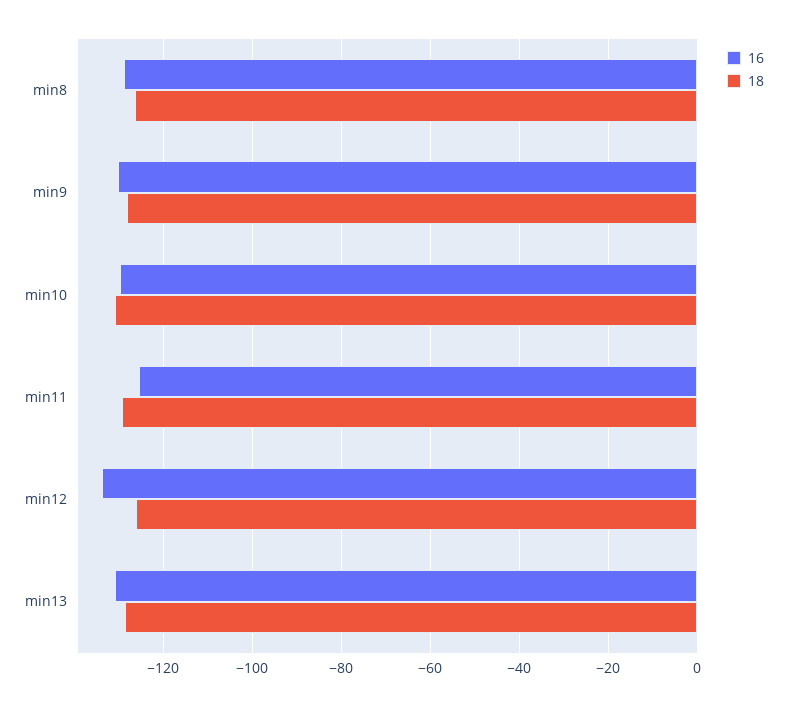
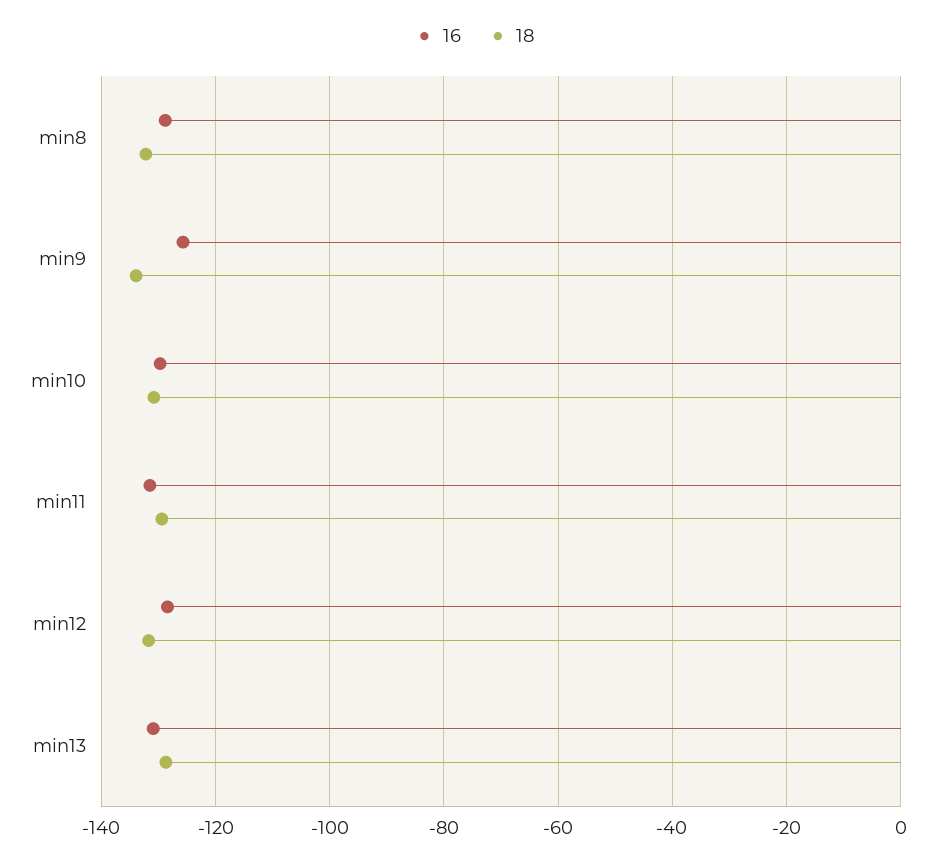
18, min8: -126 -> -132
16, min9: -130 -> -126
18, min9: -128 -> -134
16, min11: -126 -> -132
16, min12: -134 -> -128
18, min12: -126 -> -132

